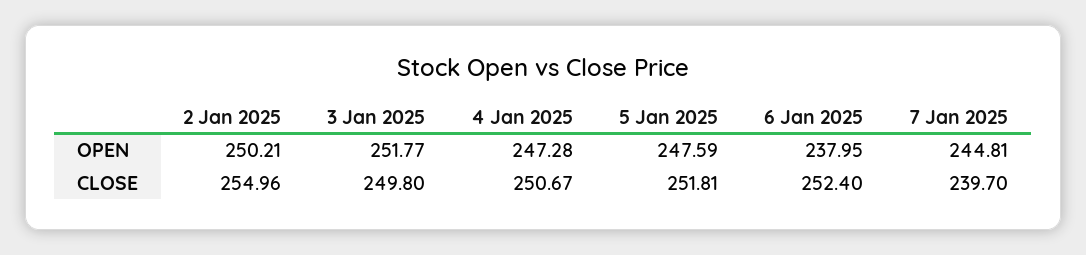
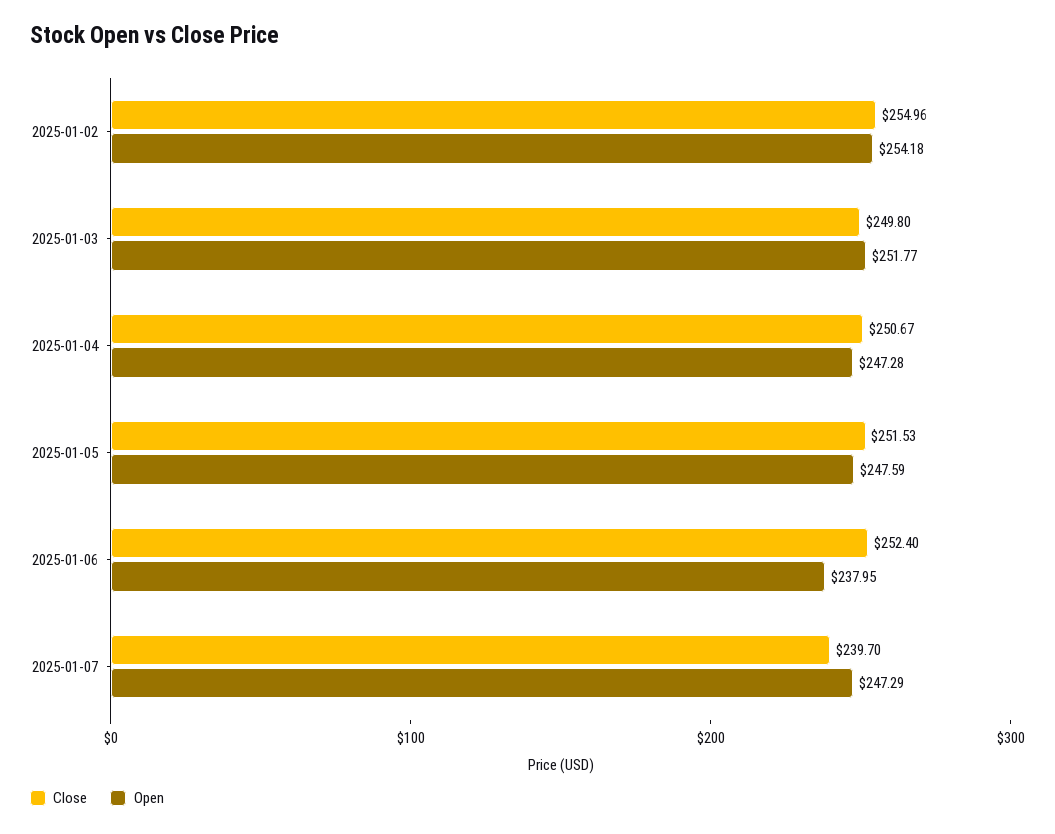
OPEN, 2 Jan 2025: 250.21 -> 254.18
OPEN, 7 Jan 2025: 244.81 -> 247.29
CLOSE, 5 Jan 2025: 251.81 -> 251.53

